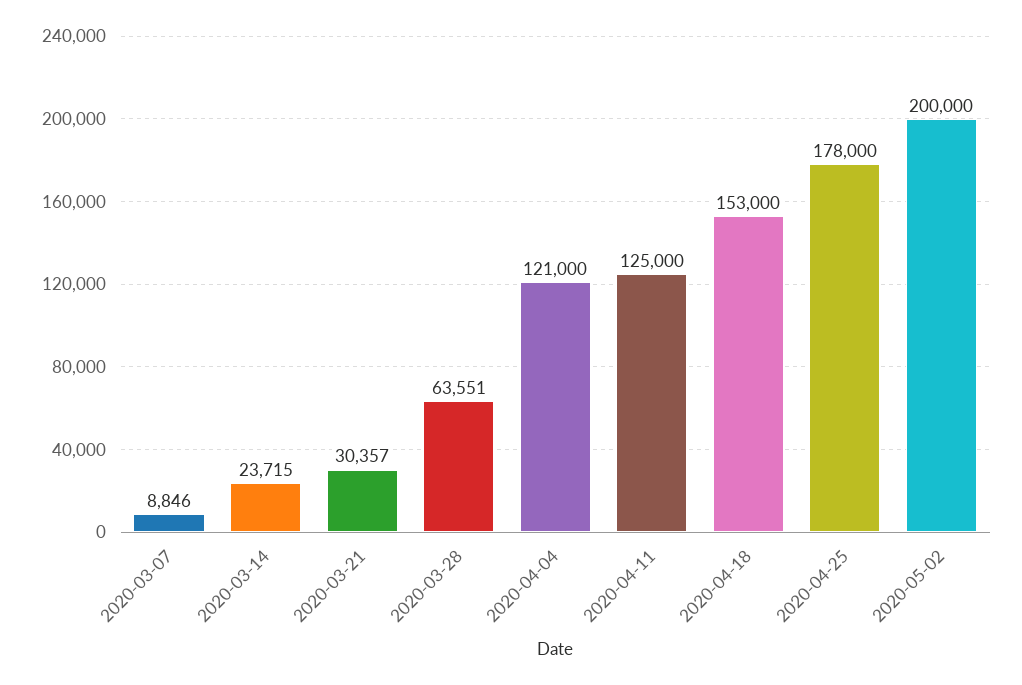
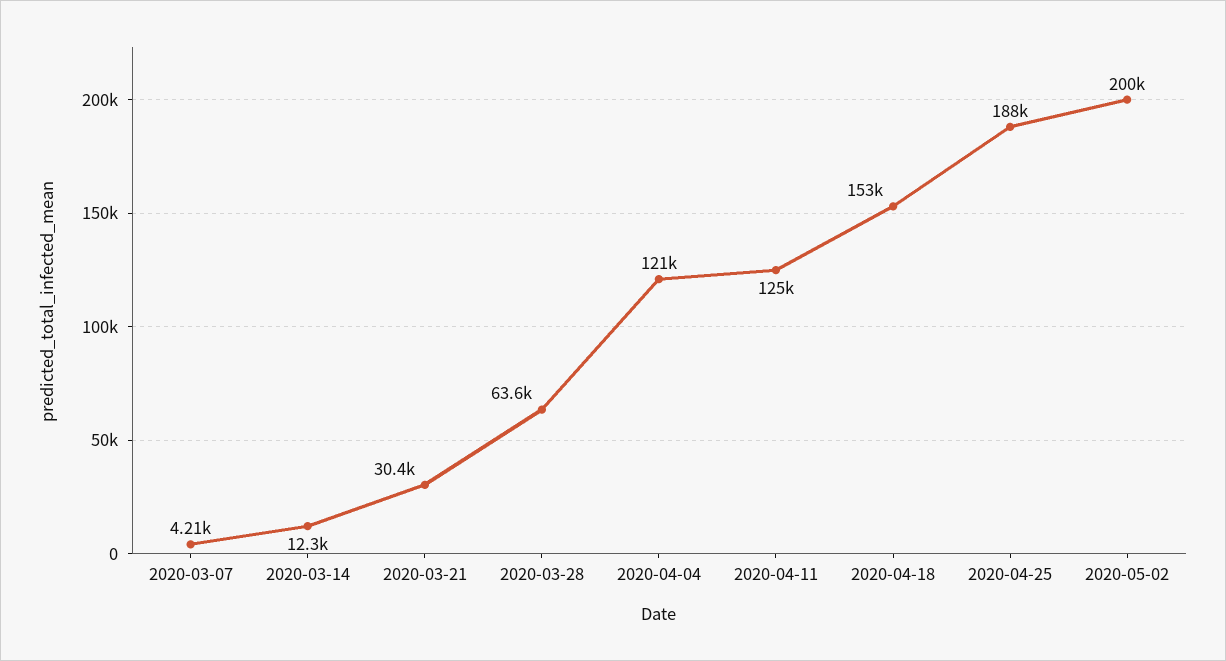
2020-03-07: 8846 -> 4210
2020-03-14: 23715 -> 12300
2020-04-25: 178000 -> 188000

